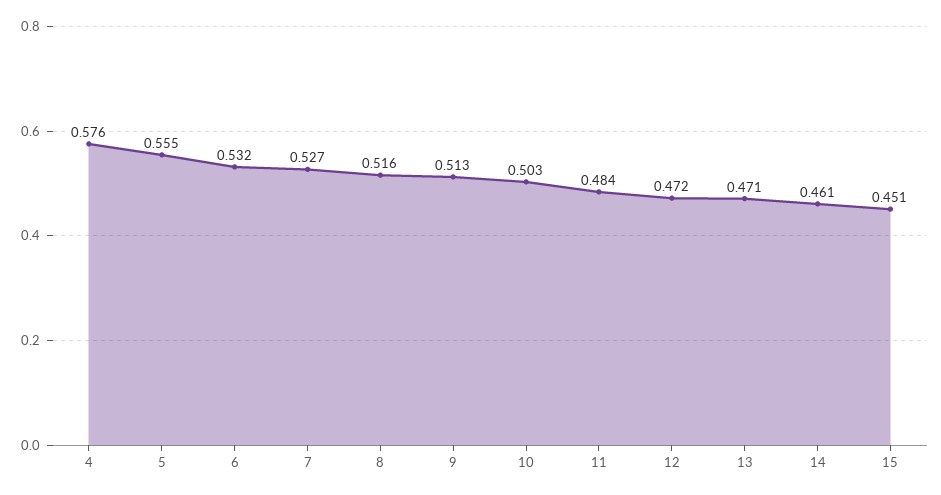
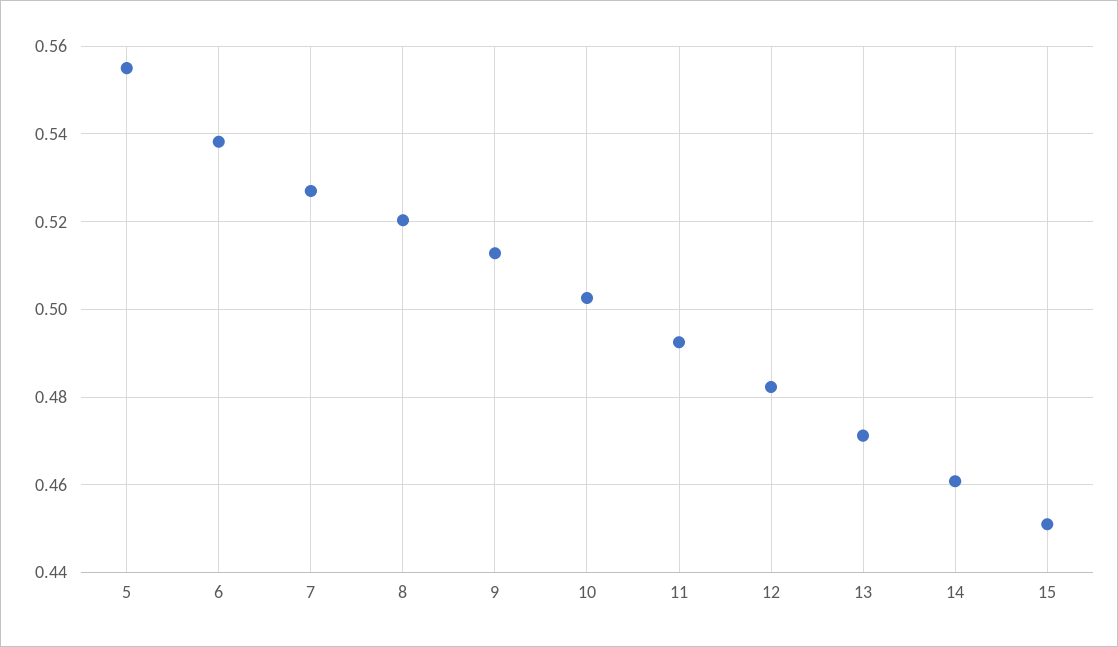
4: 0.576 -> none
6: 0.532 -> 0.538
8: 0.516 -> 0.52
11: 0.484 -> 0.492
12: 0.472 -> 0.482

